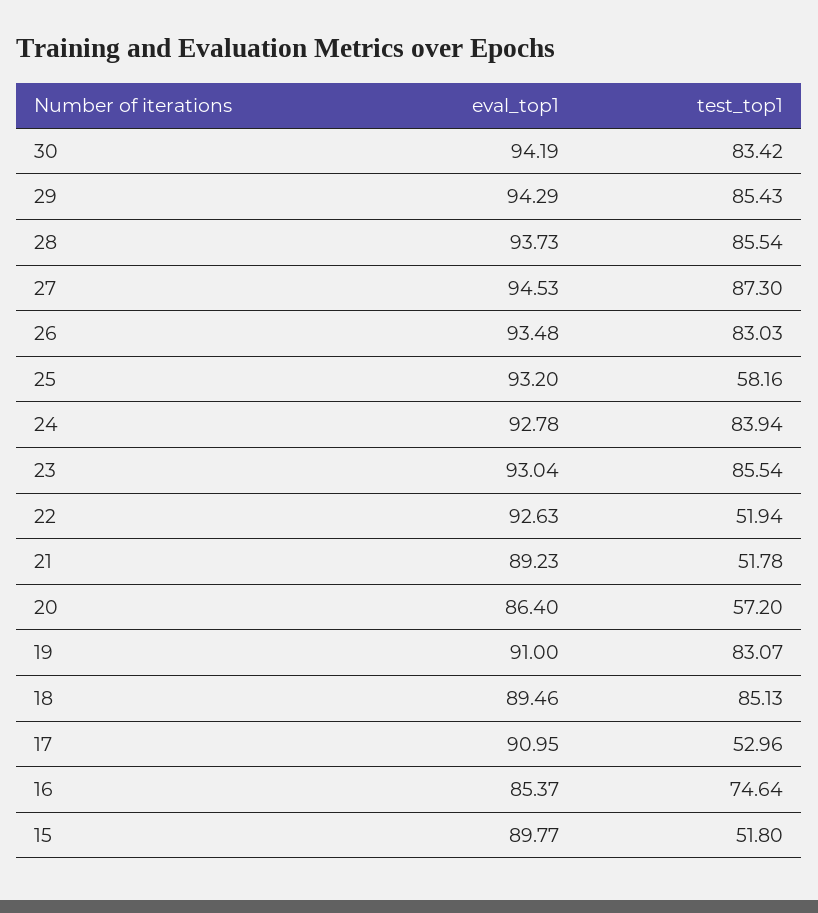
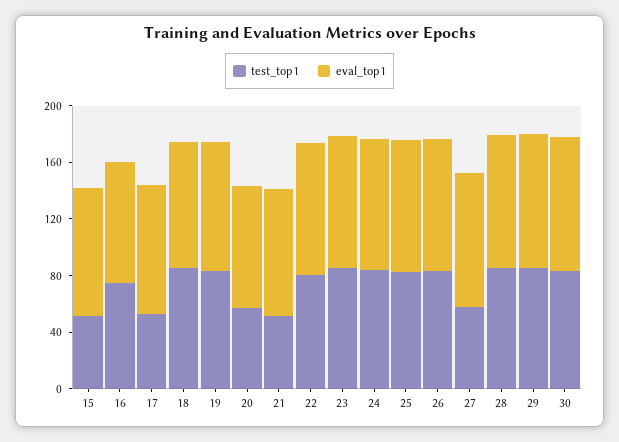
test_top1, 27: 87.3 -> 60
test_top1, 25: 58.16 -> 80
test_top1, 22: 51.94 -> 80

